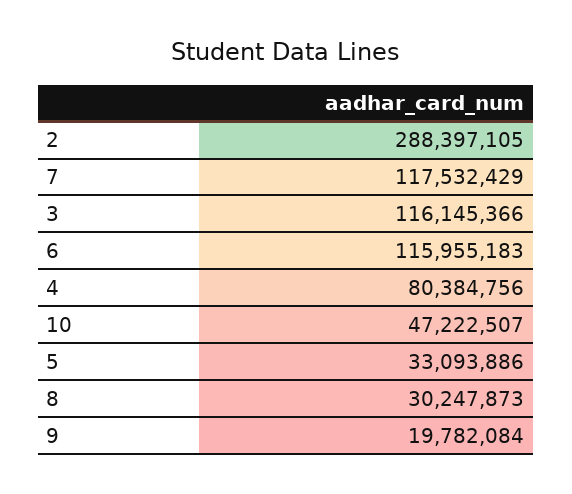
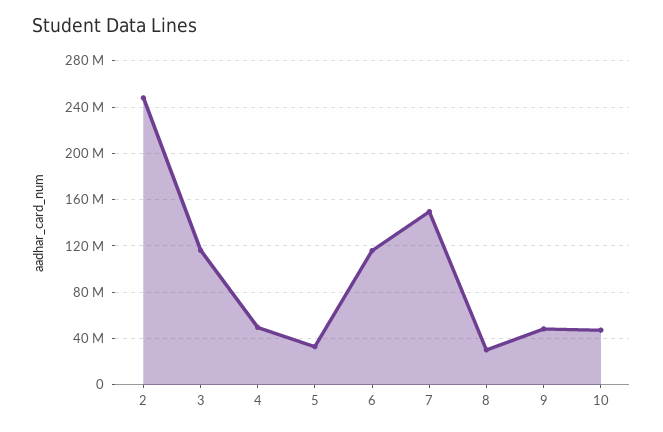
2: 288397105 -> 250000000
7: 117532429 -> 150000000
4: 80384756 -> 50000000
9: 19782084 -> 50000000

